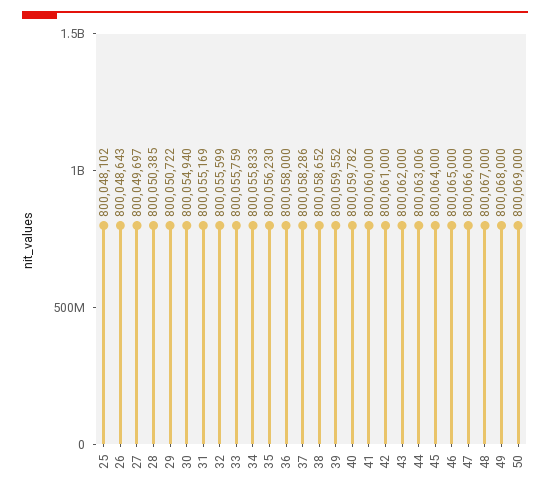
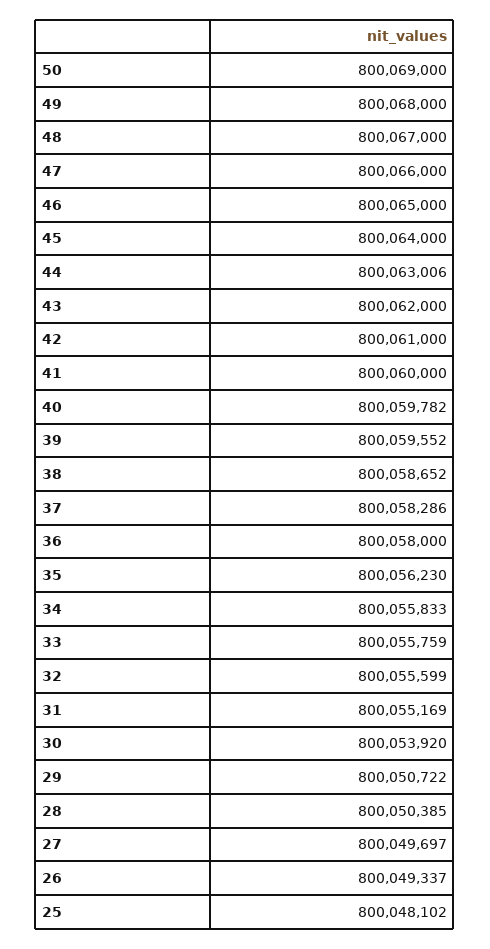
26: 800048643 -> 800049337
30: 800054940 -> 800053920

